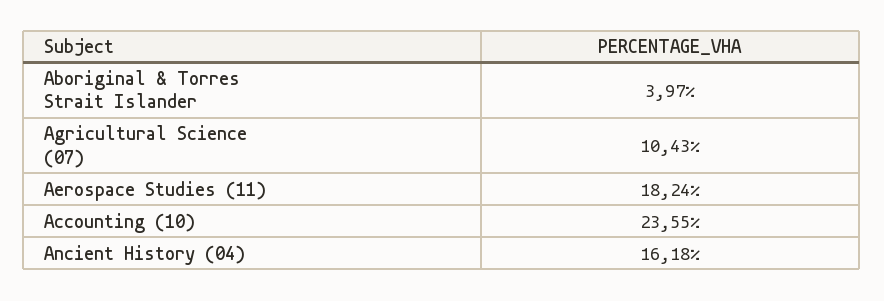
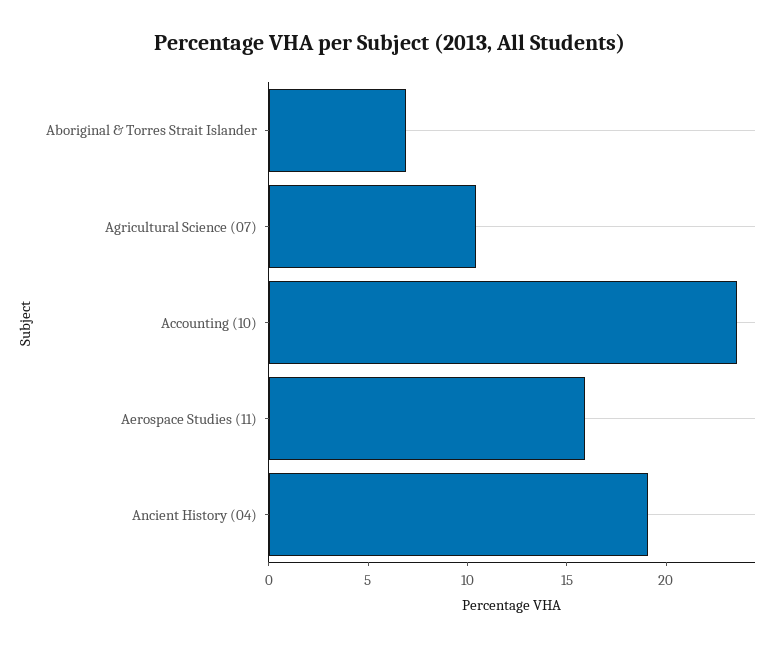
Aboriginal & Torres Strait Islander: 3.97 -> 7
Aerospace Studies (11): 18.24 -> 16
Ancient History (04): 16.18 -> 19

